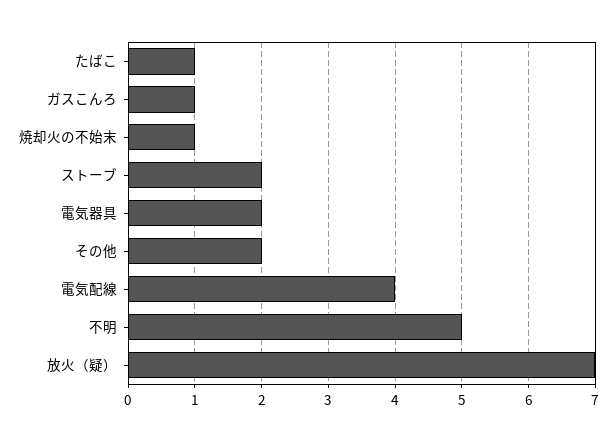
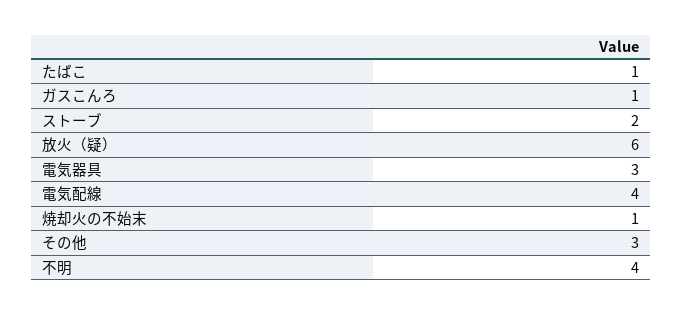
電気器具: 2 -> 3
その他: 2 -> 3
不明: 5 -> 4
放火（疑）: 7 -> 6

